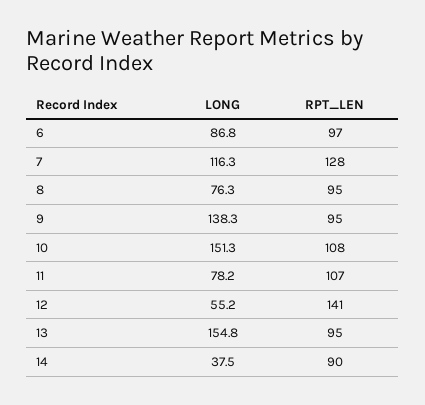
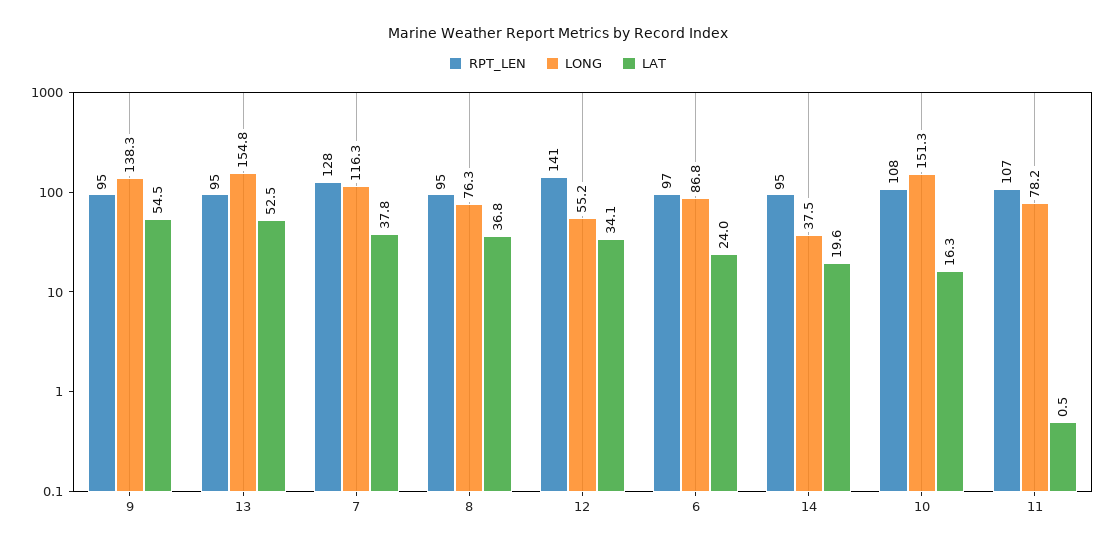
RPT_LEN, 14: 90 -> 95
LAT, 9: none -> 54.5
LAT, 13: none -> 52.5
LAT, 7: none -> 37.8
LAT, 8: none -> 36.8
LAT, 12: none -> 34.1
LAT, 6: none -> 24
LAT, 14: none -> 19.6
LAT, 10: none -> 16.3
LAT, 11: none -> 0.5

